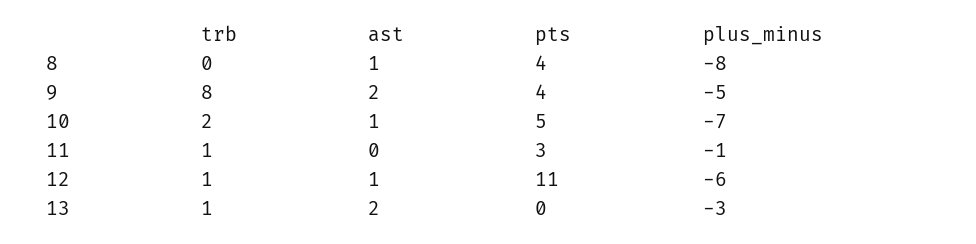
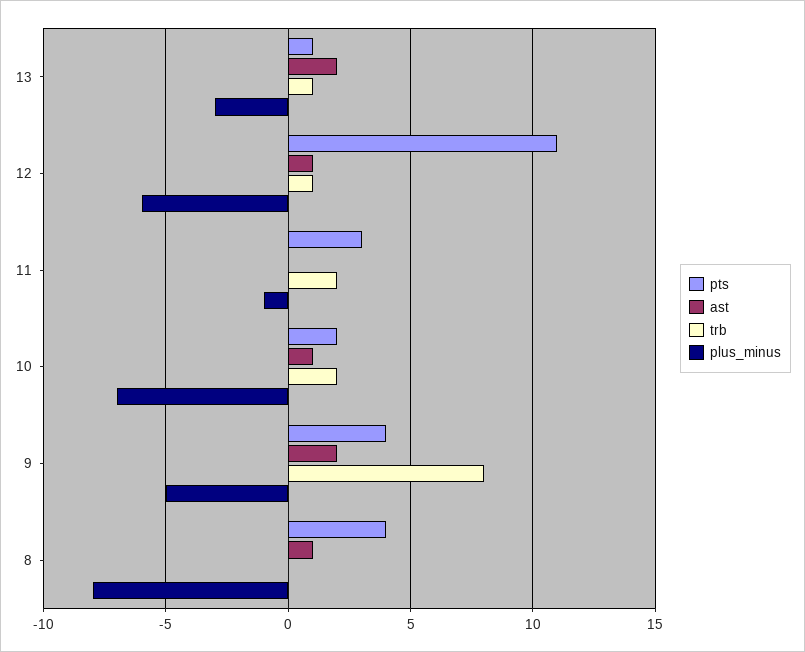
pts, 10: 5 -> 2
trb, 11: 1 -> 2
pts, 13: 0 -> 1

